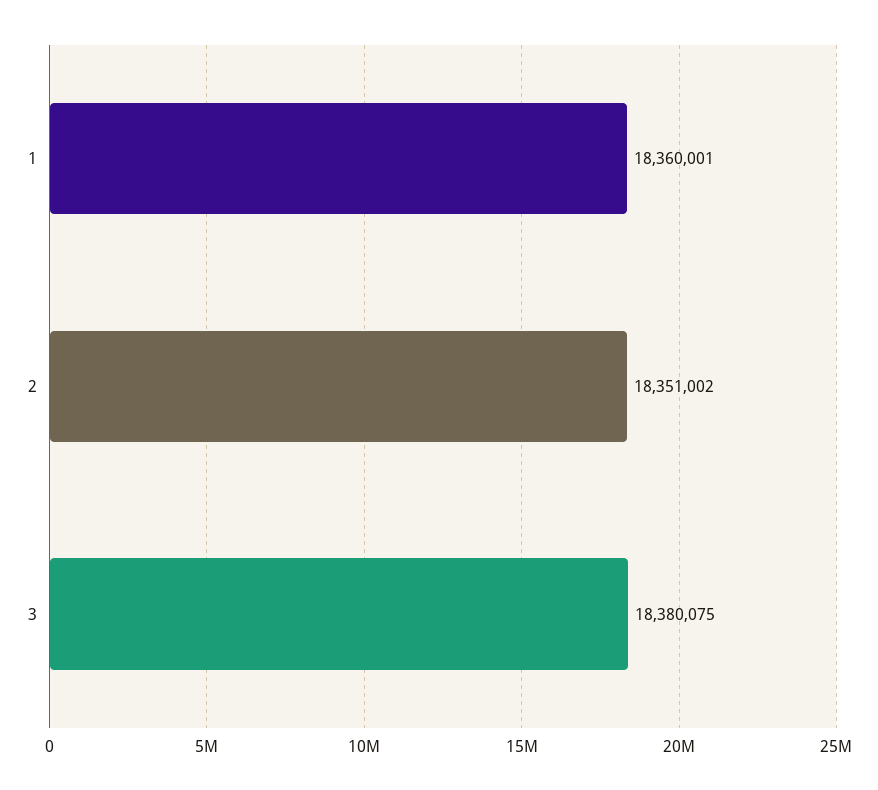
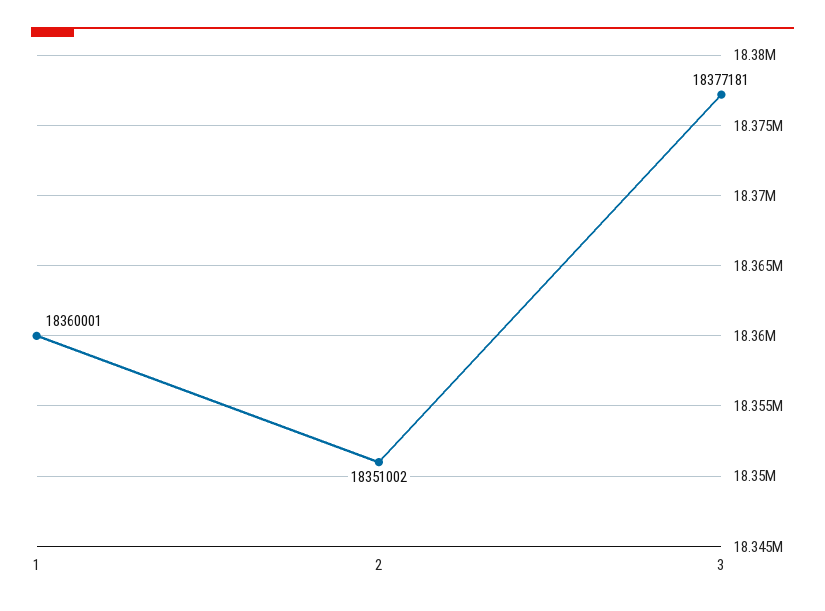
3: 18380075 -> 18377181

